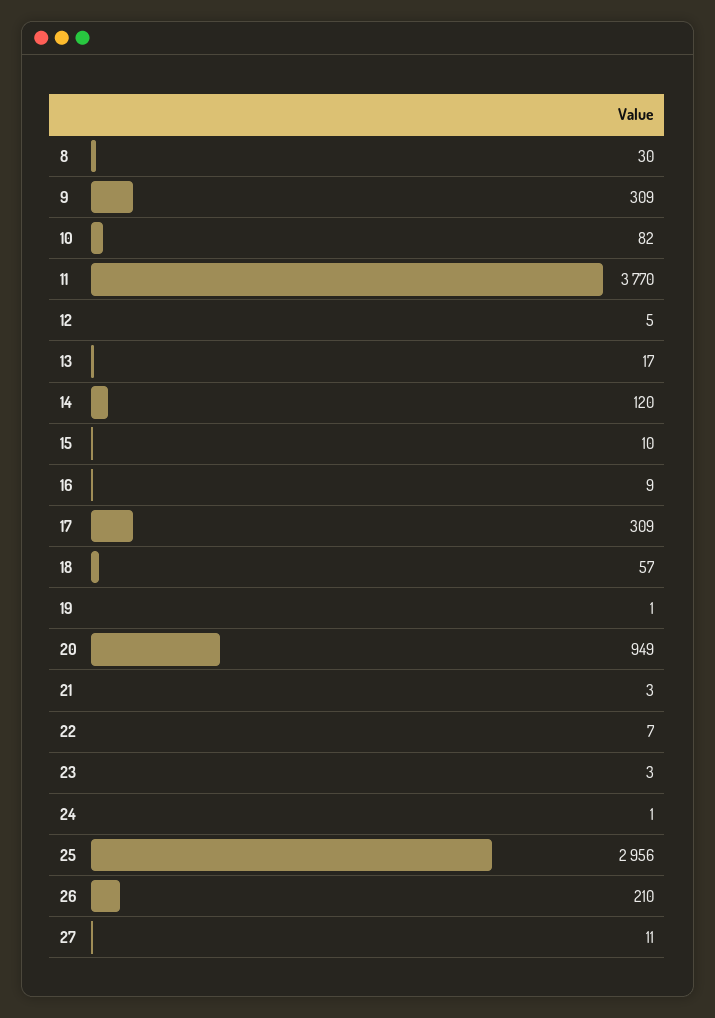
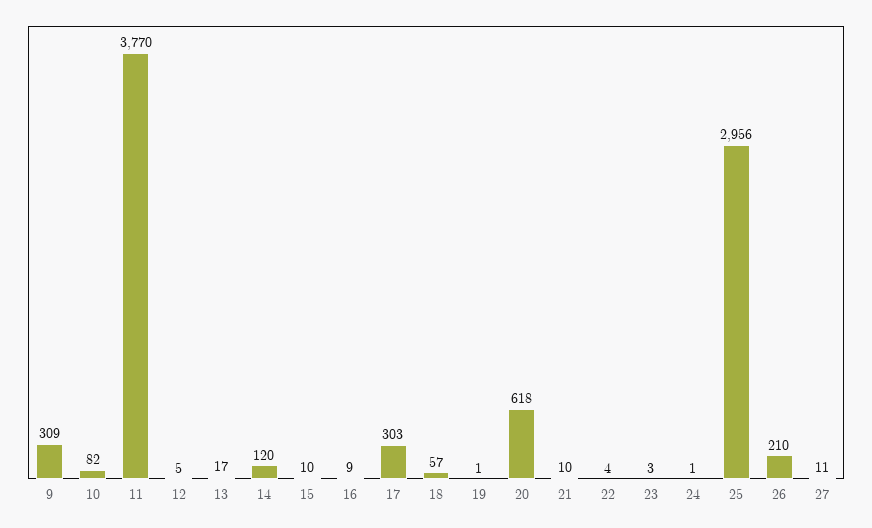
8: 30 -> none
17: 309 -> 303
20: 949 -> 618
21: 3 -> 10
22: 7 -> 4

